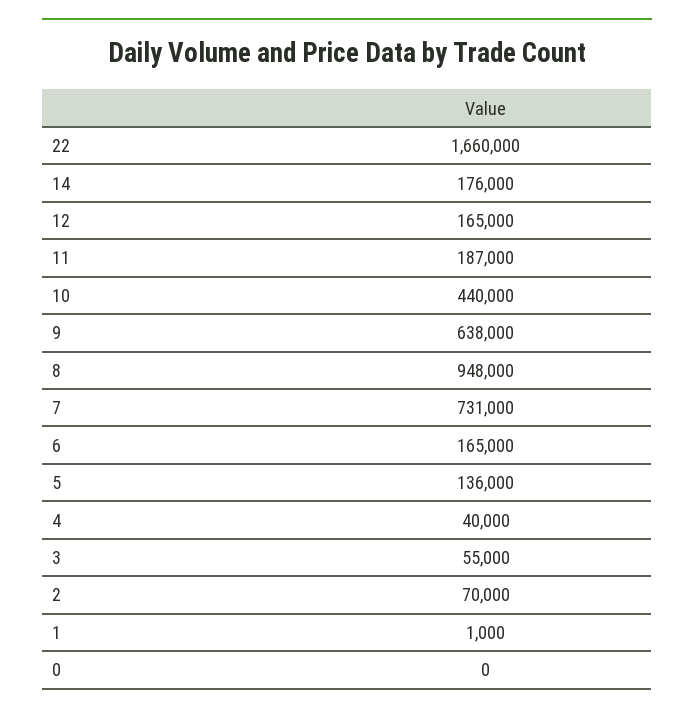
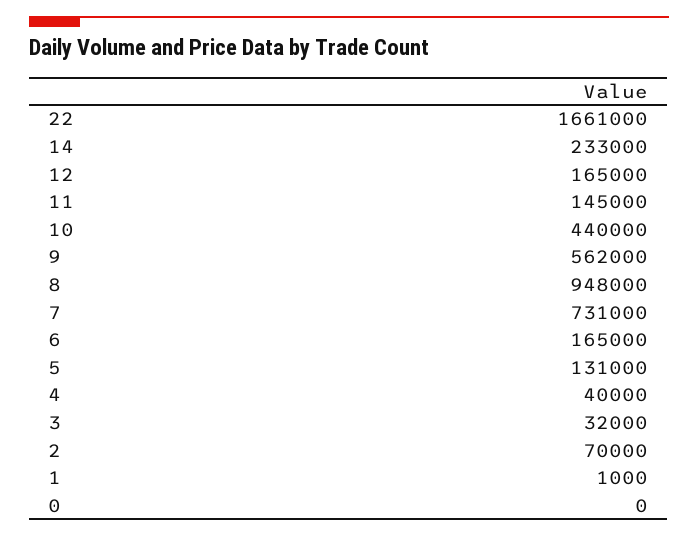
22: 1660000 -> 1661000
14: 176000 -> 233000
11: 187000 -> 145000
9: 638000 -> 562000
5: 136000 -> 131000
3: 55000 -> 32000

